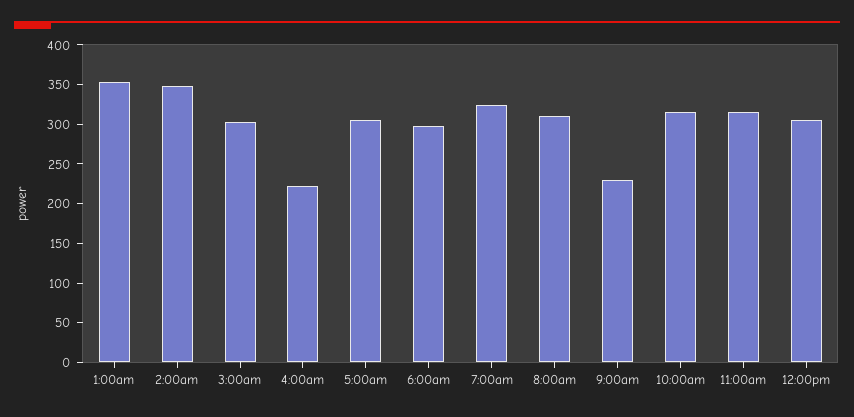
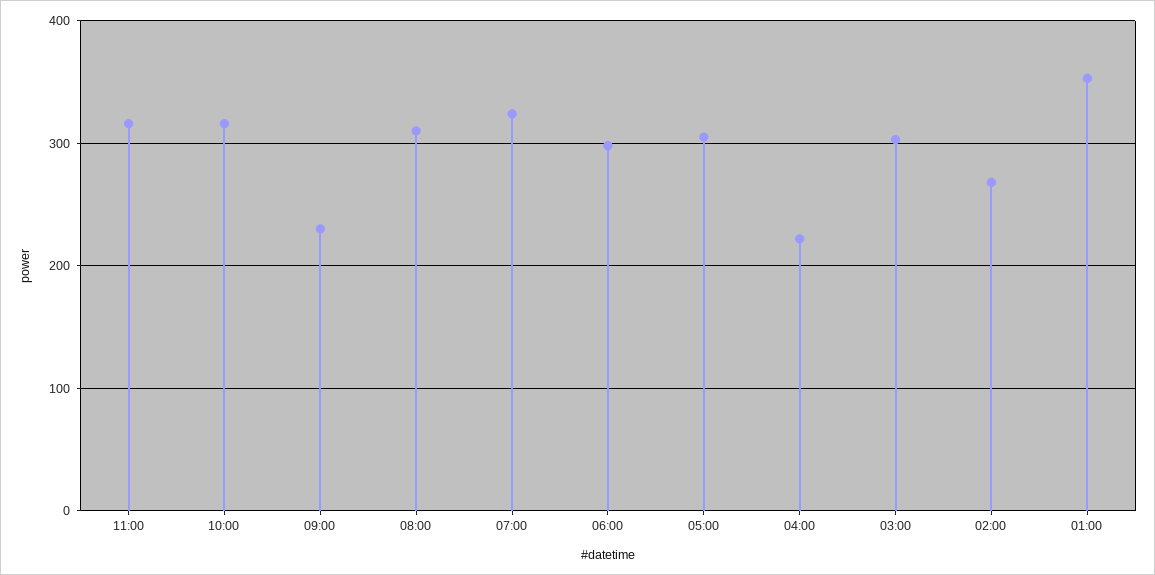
2:00am: 350 -> 270
12:00pm: 300 -> none

